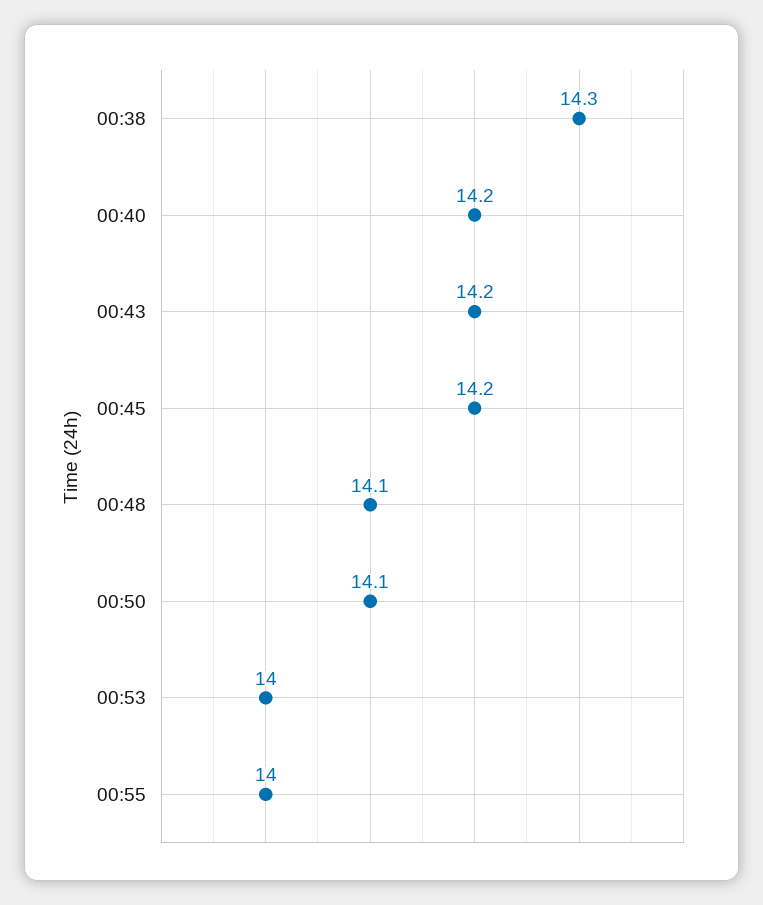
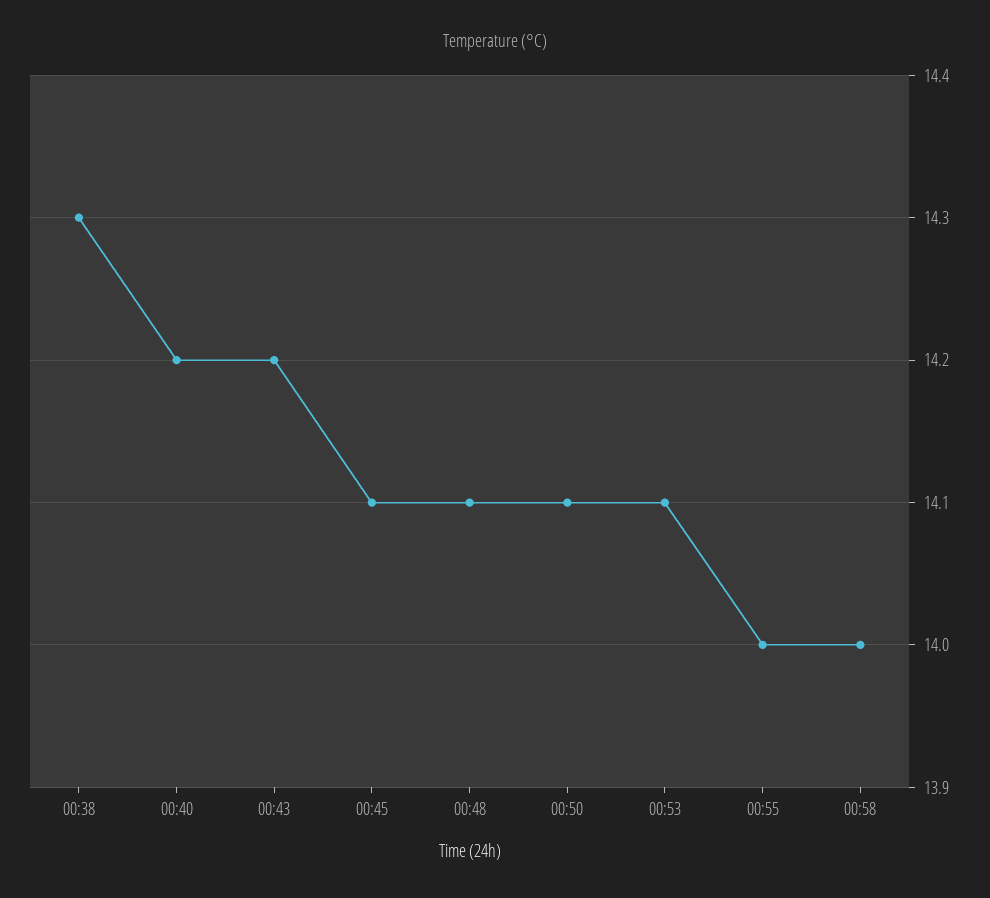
00:45: 14.2 -> 14.1
00:53: 14 -> 14.1
00:58: none -> 14

